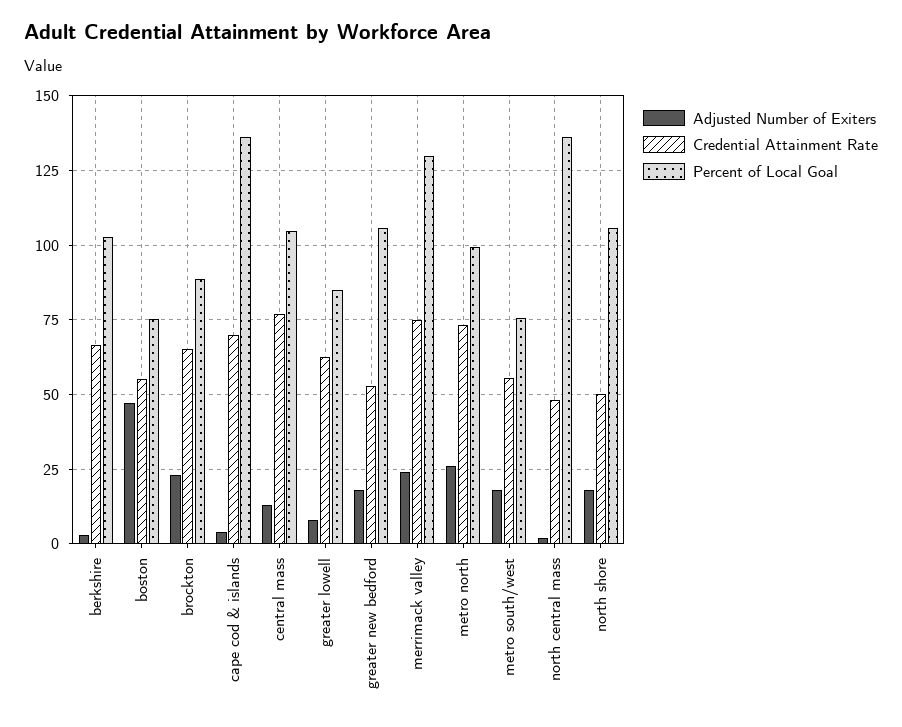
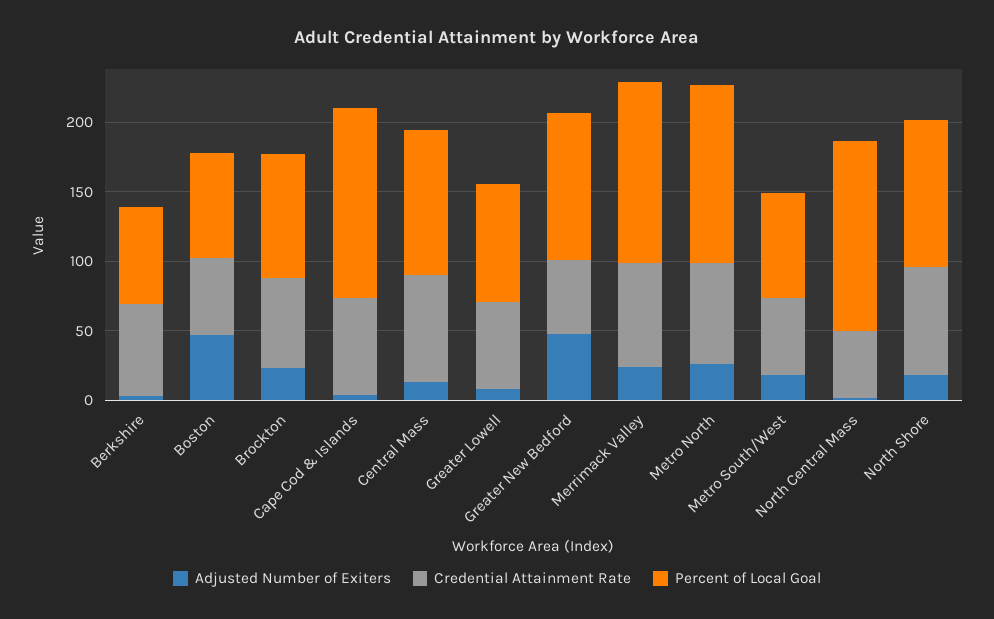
Percent of Local Goal, berkshire: 102.5 -> 70
Adjusted Number of Exiters, greater new bedford: 17.5 -> 50
Percent of Local Goal, metro north: 100 -> 130
Credential Attainment Rate, north shore: 50 -> 80

